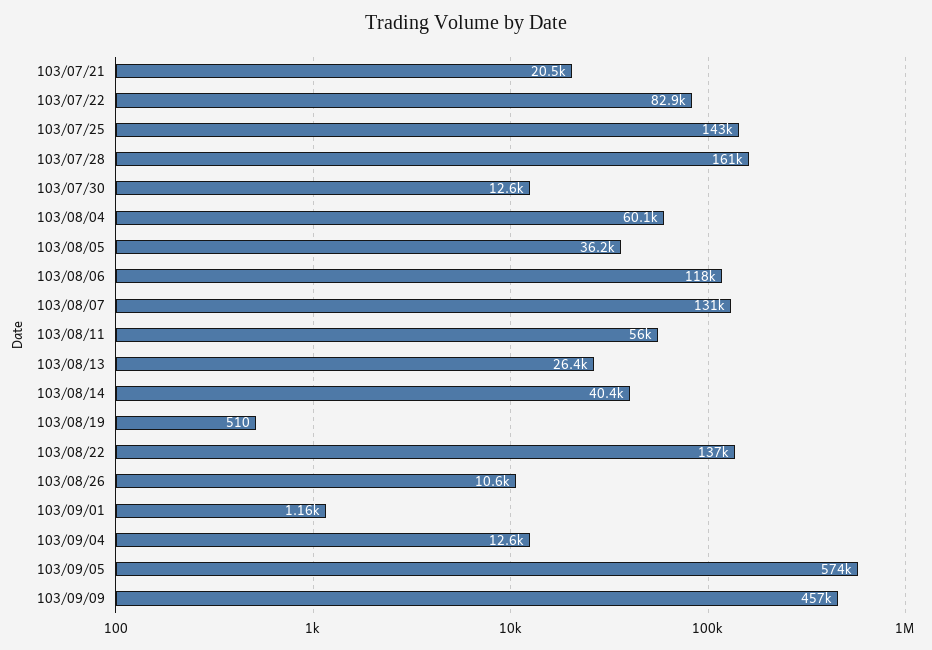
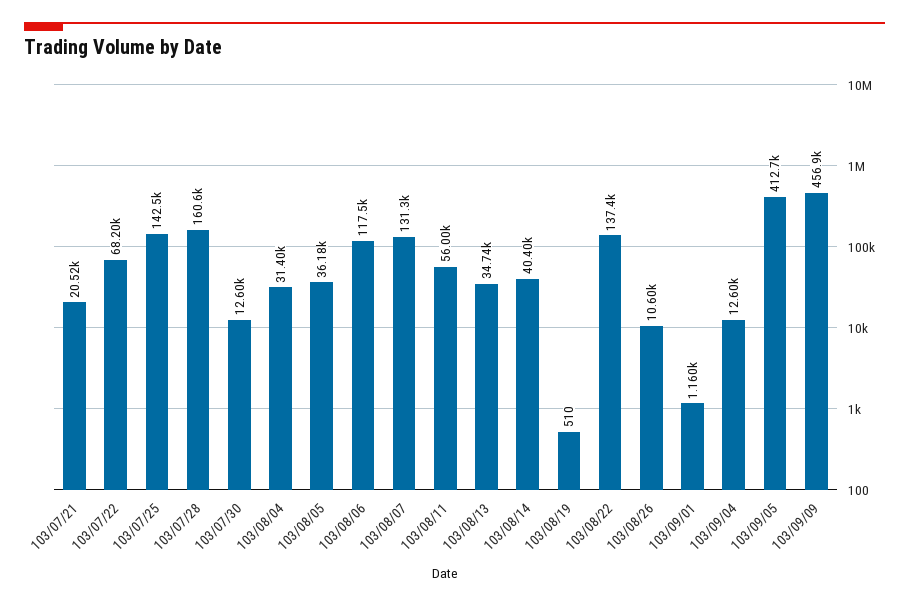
103/07/22: 82900 -> 68200
103/08/04: 60100 -> 31400
103/08/13: 26400 -> 34740
103/09/05: 574000 -> 412700

